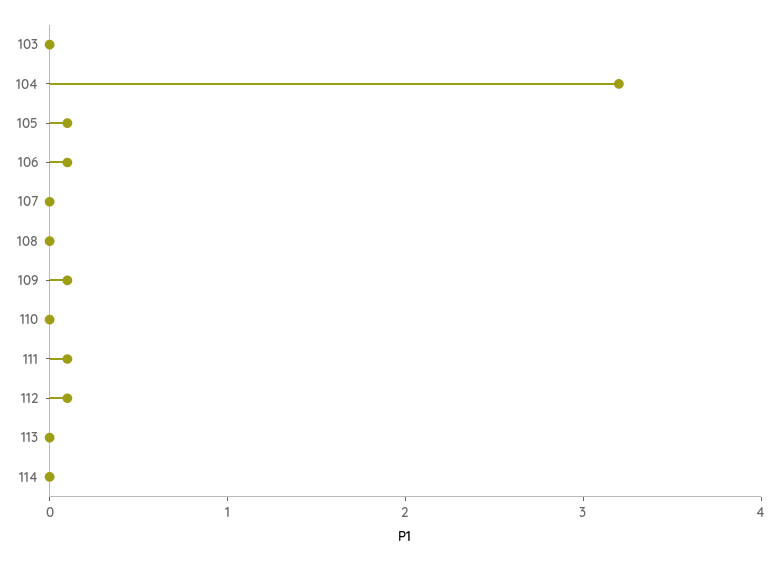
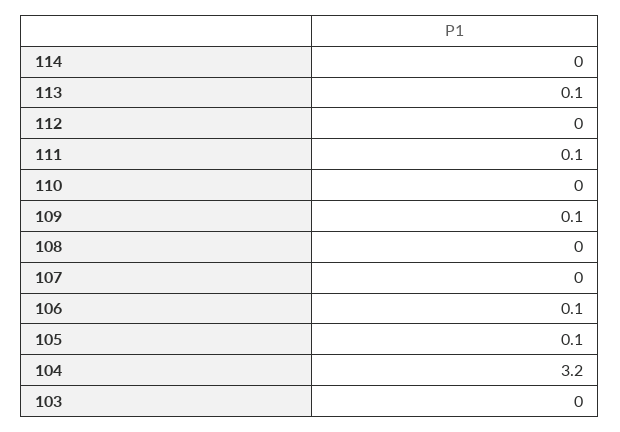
112: 0.1 -> 0
113: 0 -> 0.1

